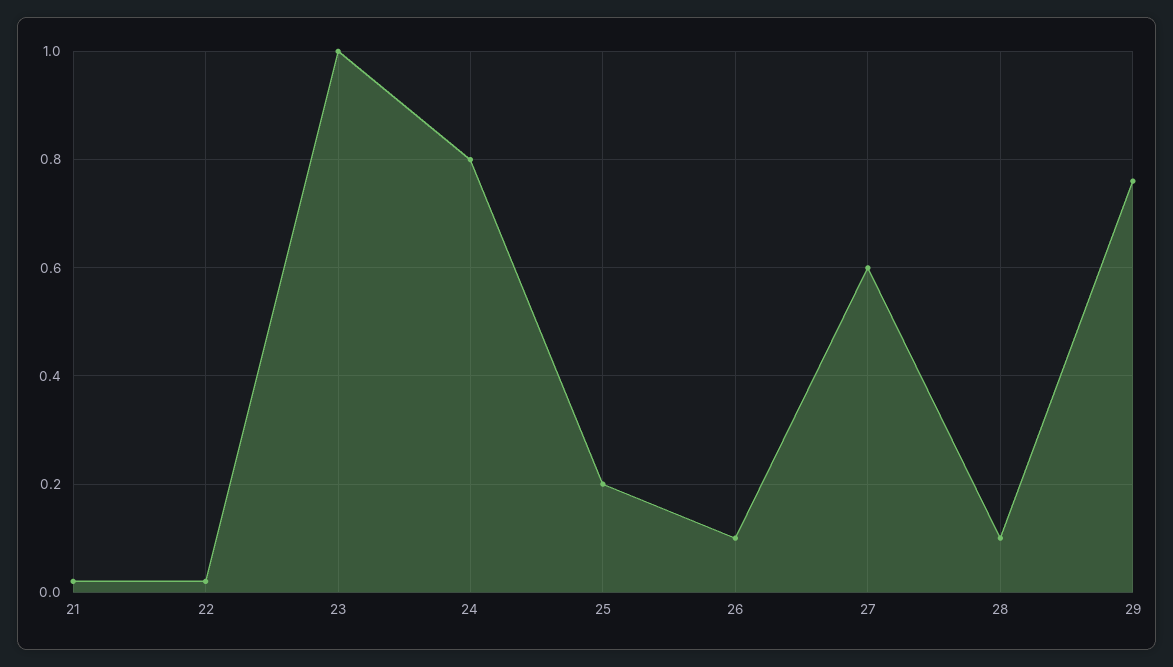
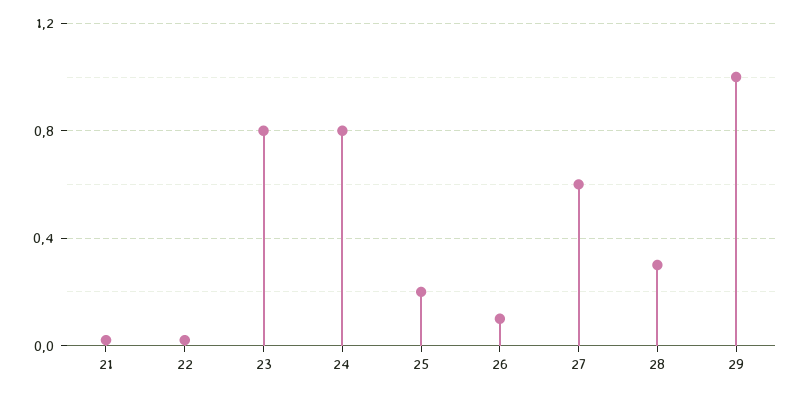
23: 1 -> 0.8
28: 0.1 -> 0.3
29: 0.75 -> 1

